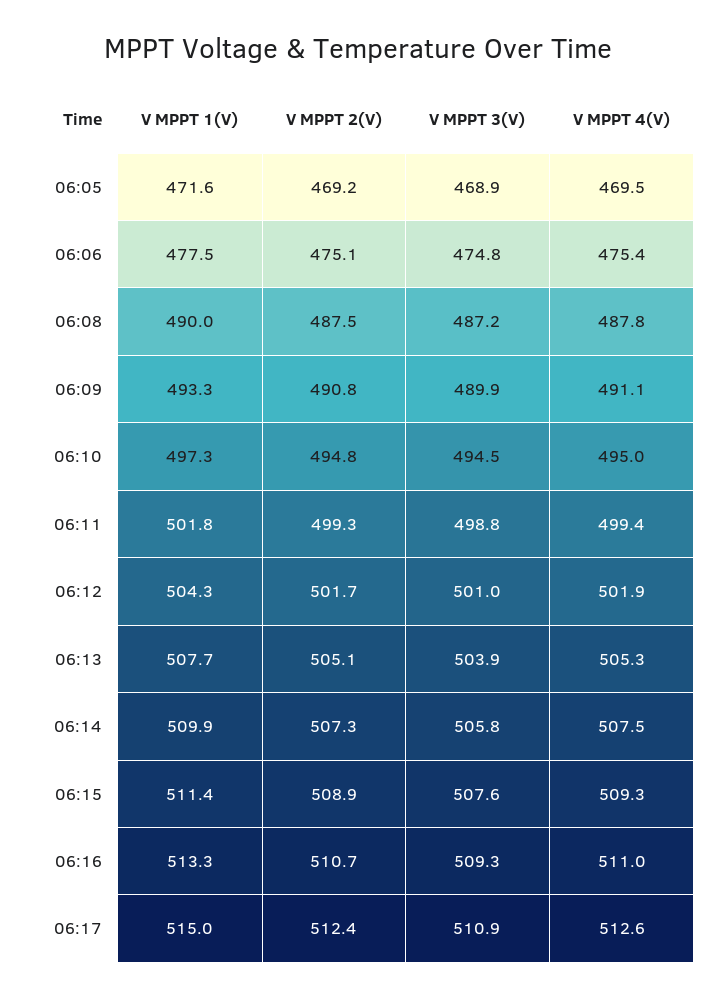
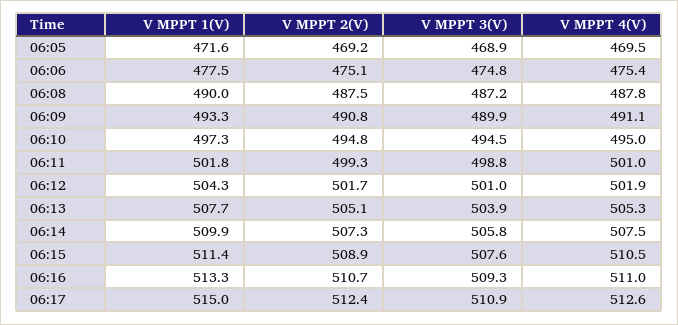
V MPPT 4(V), 06:11: 499.4 -> 501
V MPPT 4(V), 06:15: 509.3 -> 510.5

